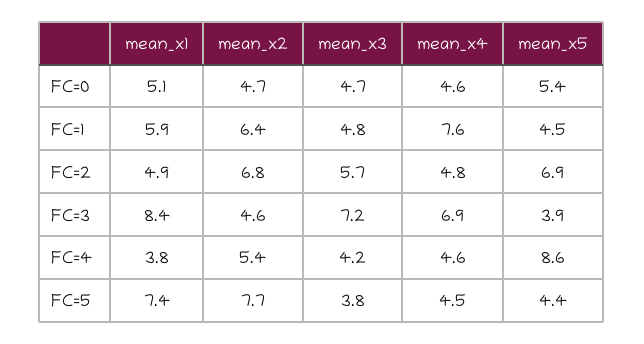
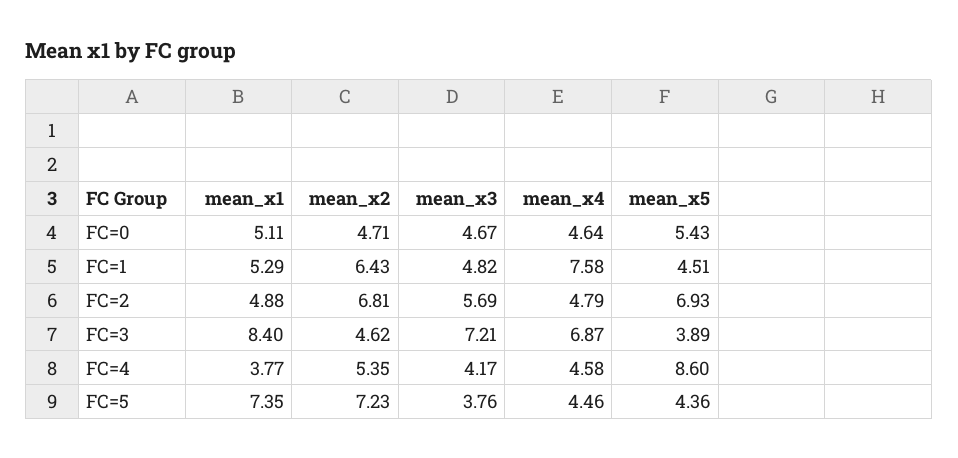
mean_x1, FC=1: 5.9 -> 5.29
mean_x2, FC=5: 7.7 -> 7.23

